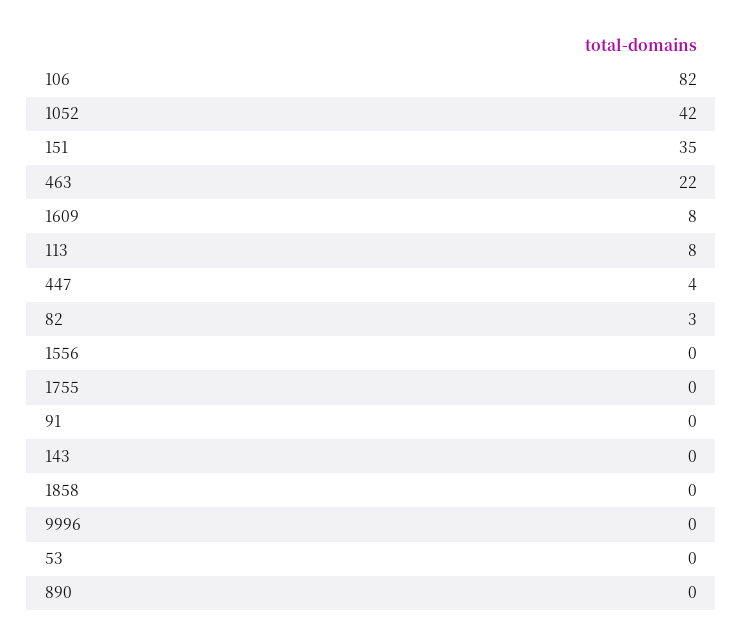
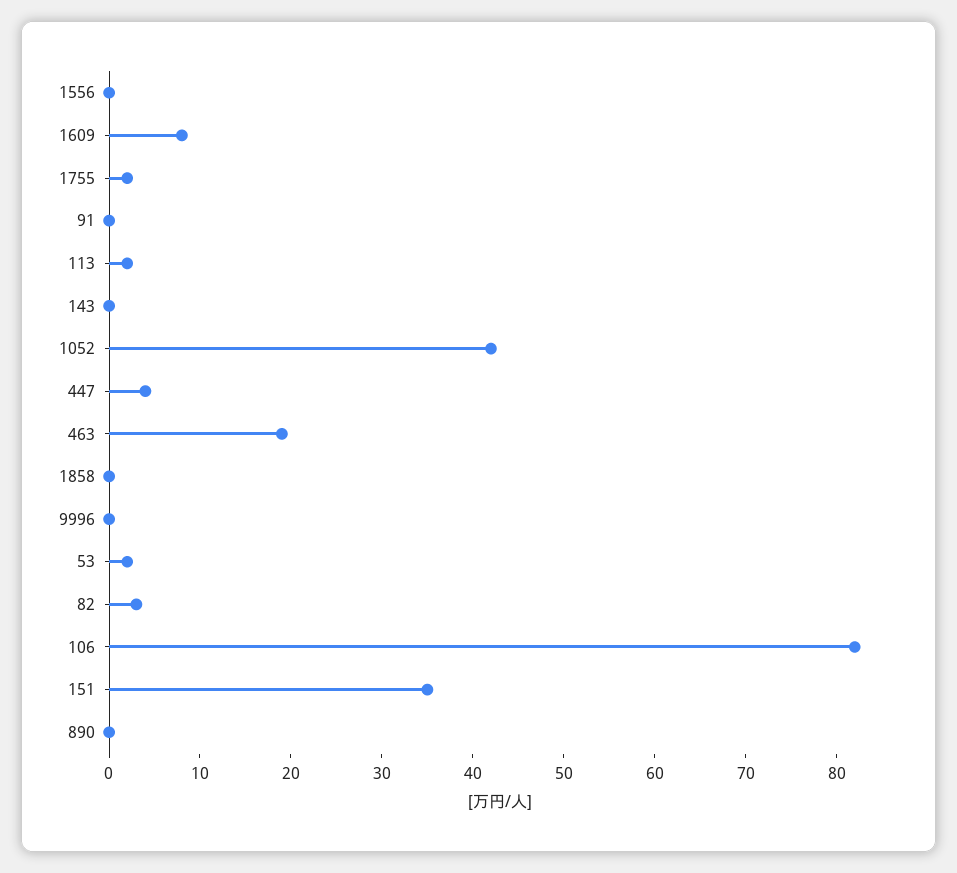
463: 22 -> 19
113: 8 -> 2
1755: 0 -> 2
53: 0 -> 2

